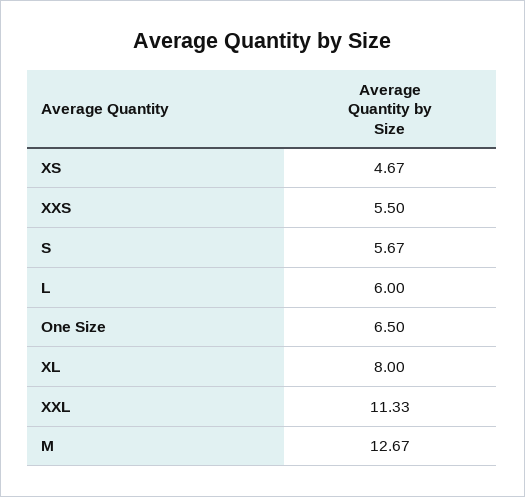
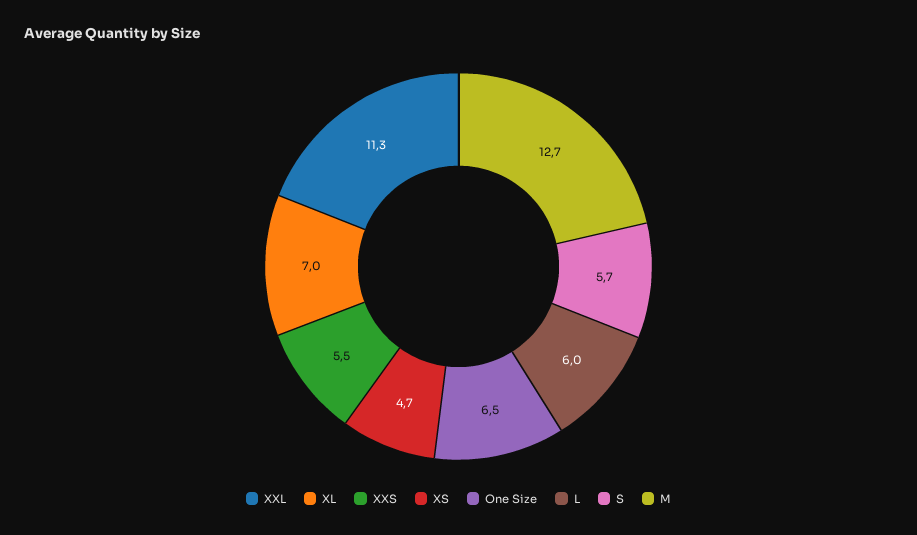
XL: 8 -> 7

